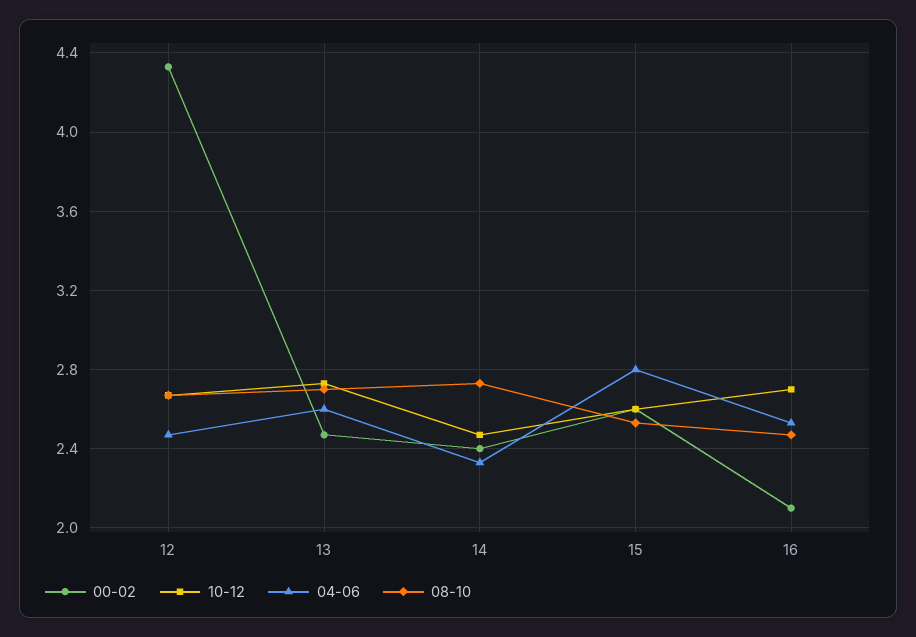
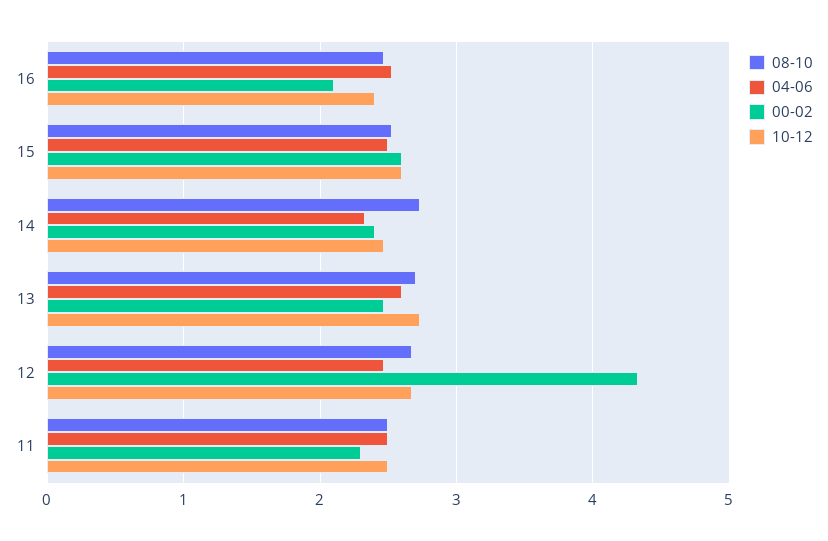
04-06, 15: 2.8 -> 2.5
10-12, 16: 2.7 -> 2.4
08-10, 11: none -> 2.5
04-06, 11: none -> 2.5
00-02, 11: none -> 2.3
10-12, 11: none -> 2.5

